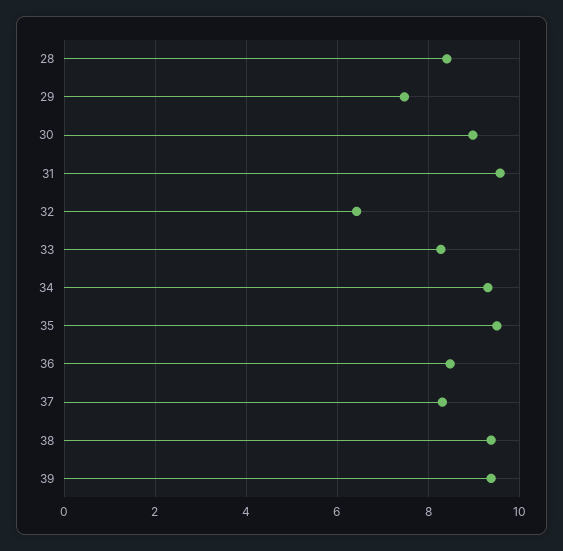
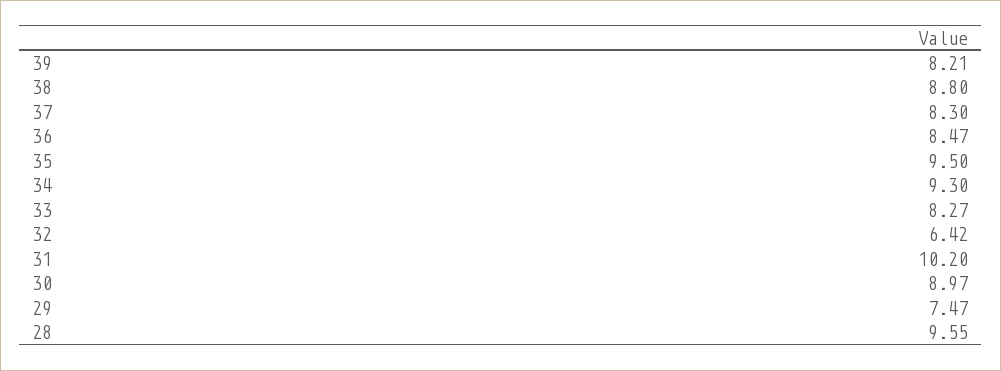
28: 8.4 -> 9.55
31: 9.6 -> 10.2
38: 9.4 -> 8.8
39: 9.4 -> 8.21

